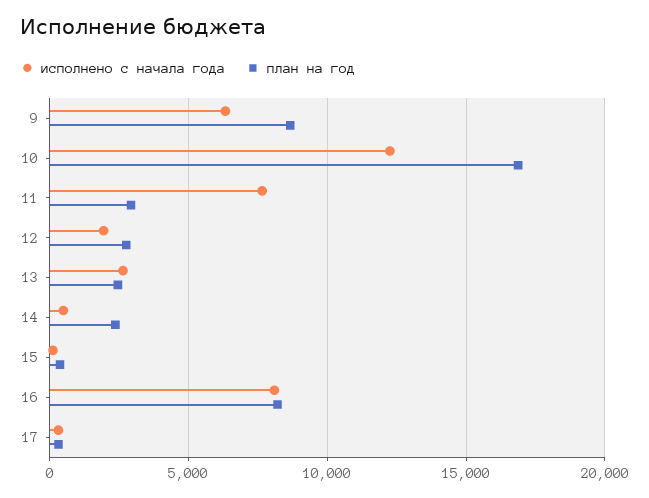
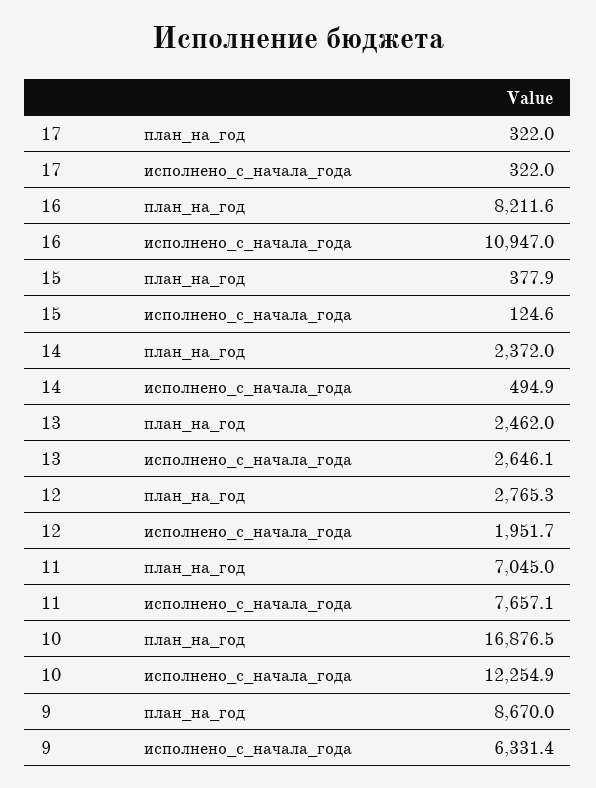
план на год, 11: 3000 -> 7045
исполнено с начала года, 16: 8000 -> 10947

